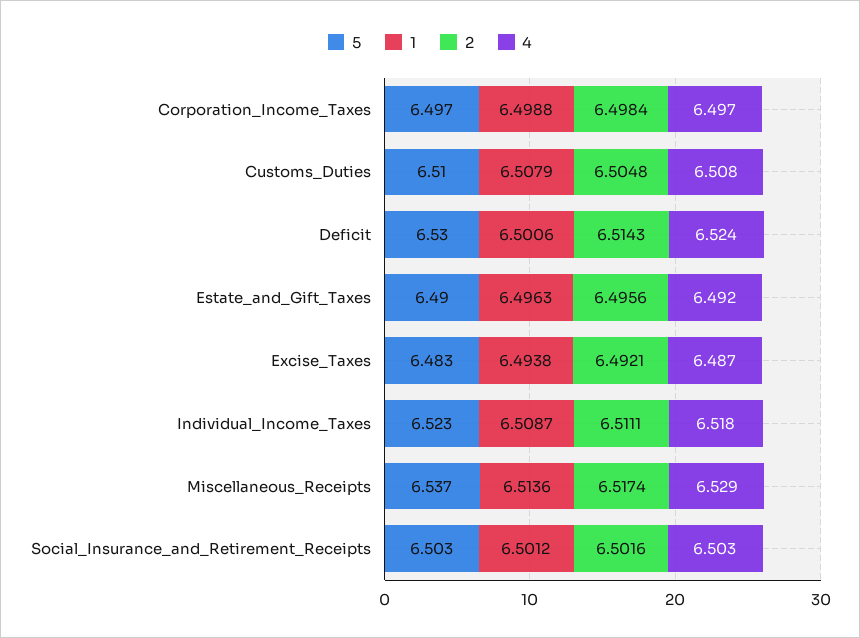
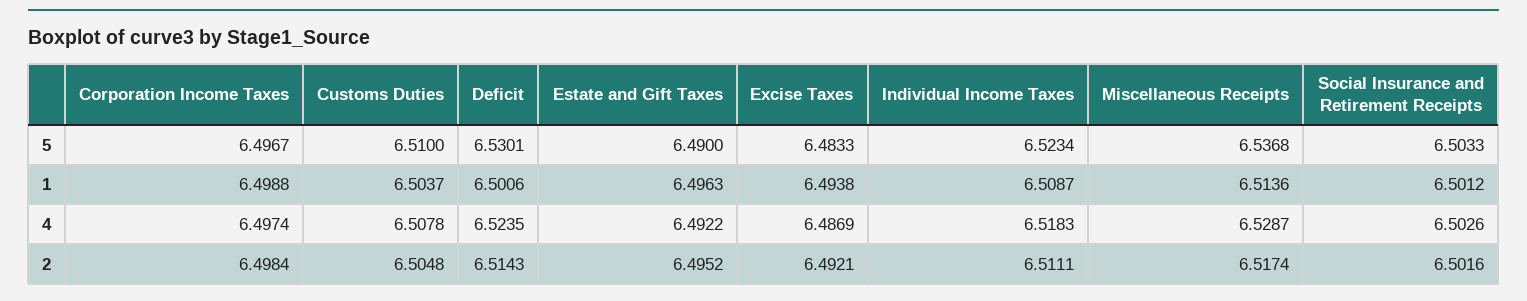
1, Customs_Duties: 6.5079 -> 6.5037
2, Estate_and_Gift_Taxes: 6.4956 -> 6.4952

